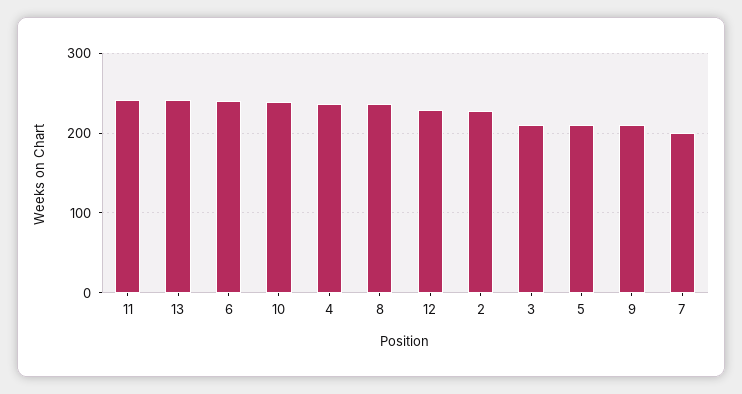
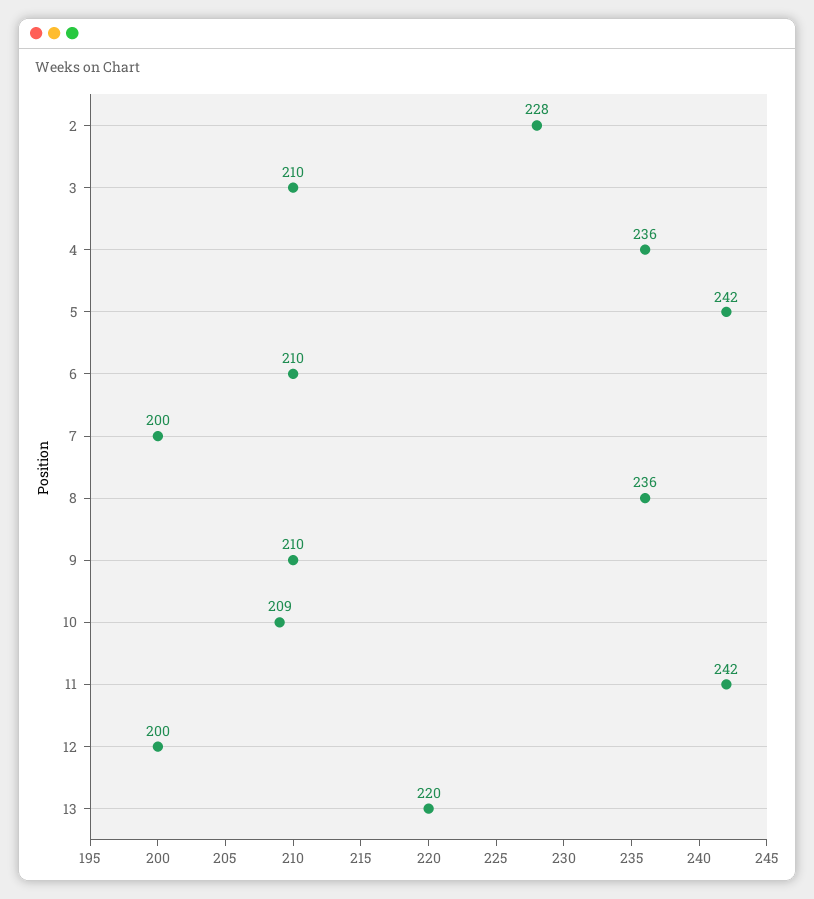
13: 240 -> 220
6: 240 -> 210
10: 240 -> 209
12: 230 -> 200
5: 210 -> 242

